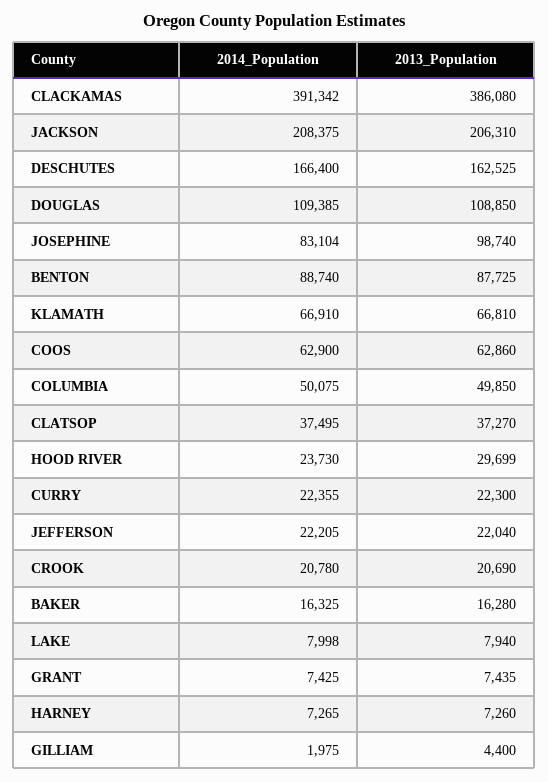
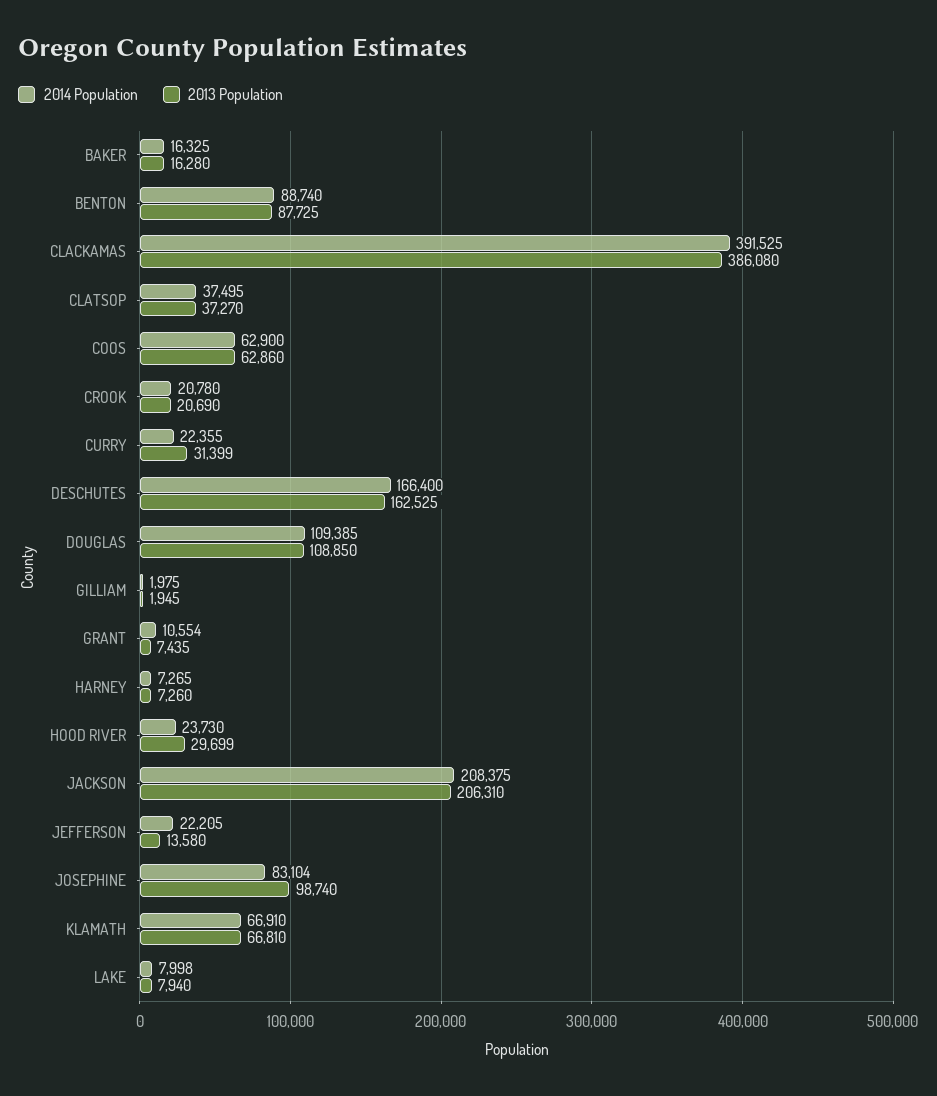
2014_Population, CLACKAMAS: 391342 -> 391525
2014_Population, COLUMBIA: 50075 -> none
2013_Population, COLUMBIA: 49850 -> none
2013_Population, CURRY: 22300 -> 31399
2013_Population, JEFFERSON: 22040 -> 13580
2014_Population, GRANT: 7425 -> 10554
2013_Population, GILLIAM: 4400 -> 1945

